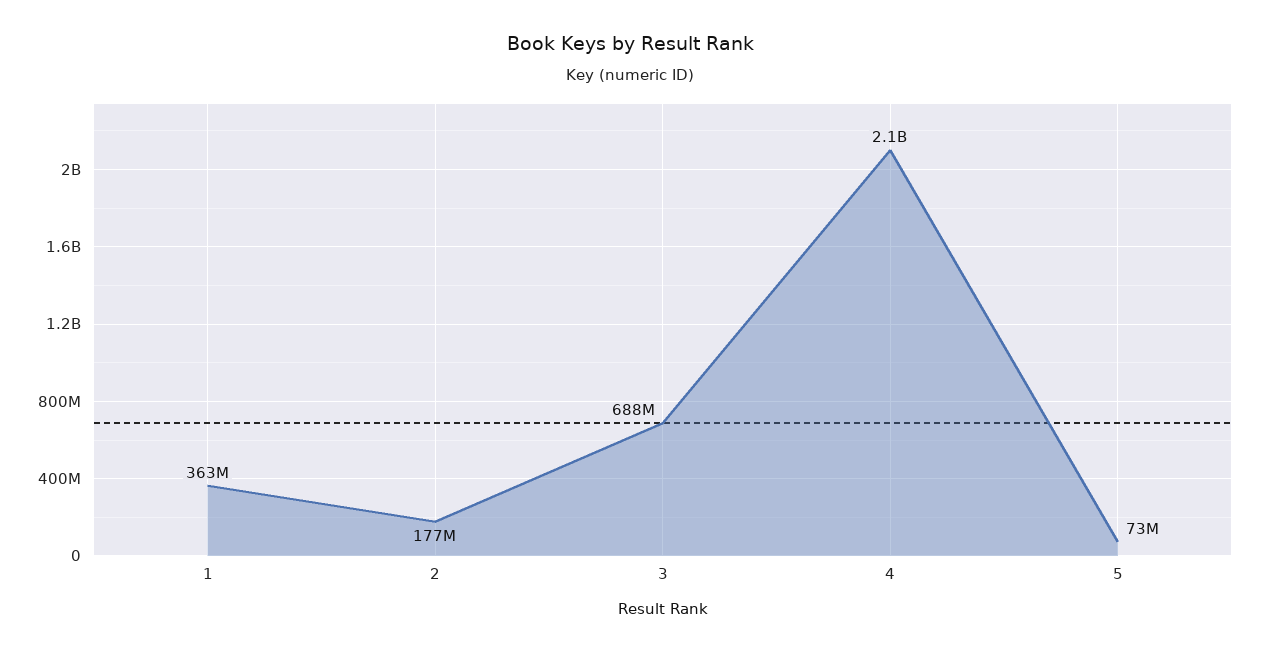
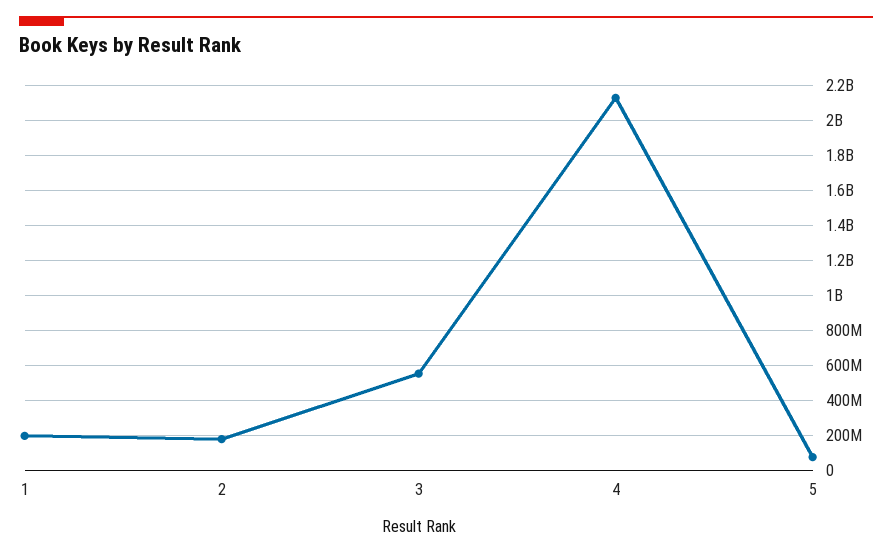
1: 363000000 -> 200000000
3: 688000000 -> 550000000

